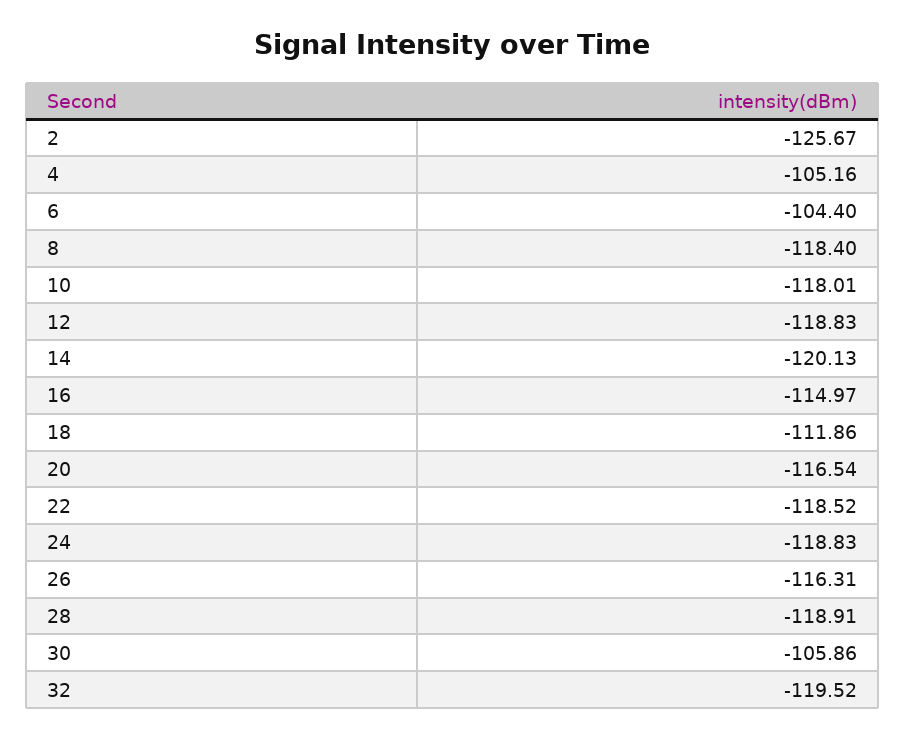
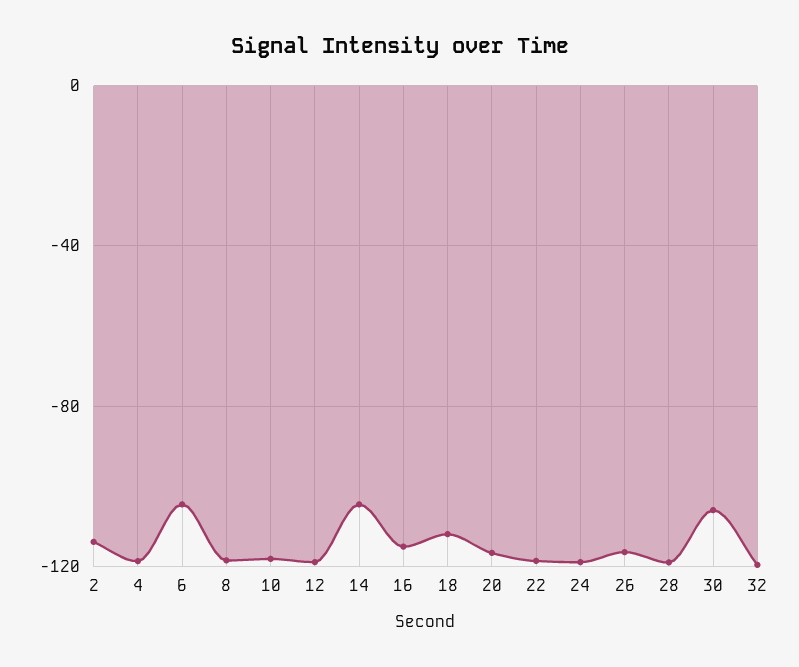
2: -125.67 -> -115
4: -105.16 -> -120
14: -120.13 -> -105

